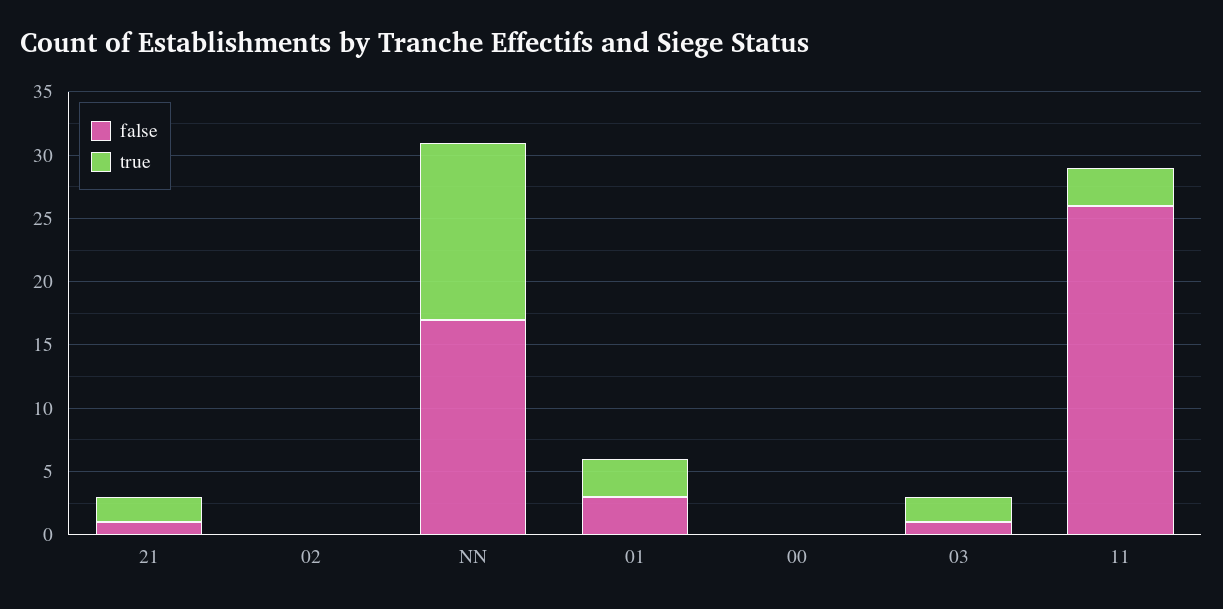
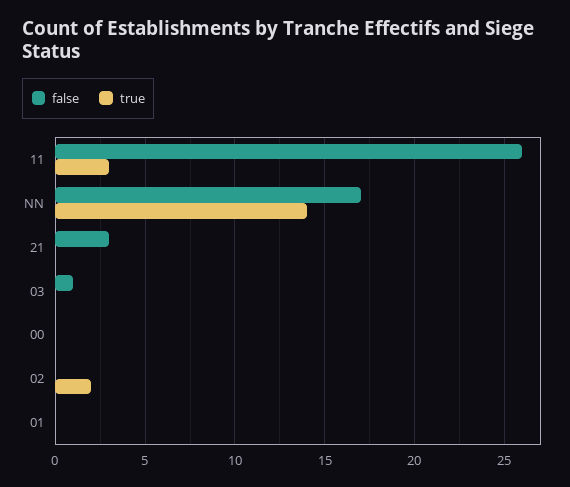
false, 21: 1 -> 3
true, 21: 2 -> 0
true, 02: 0 -> 2
false, 01: 3 -> 0
true, 01: 3 -> 0
true, 03: 2 -> 0

